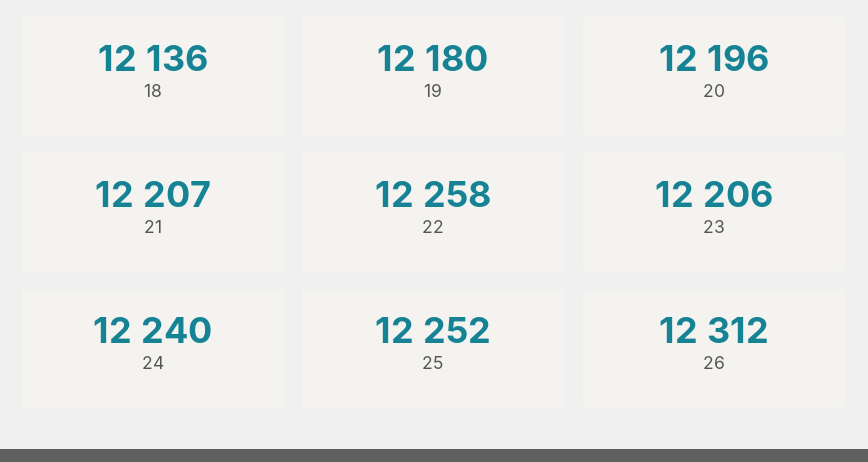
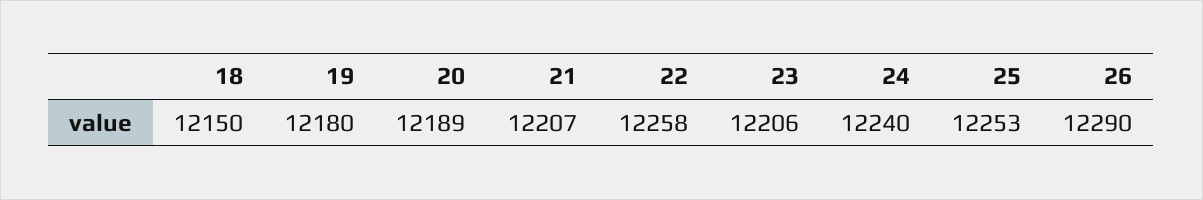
18: 12136 -> 12150
20: 12196 -> 12189
25: 12252 -> 12253
26: 12312 -> 12290

